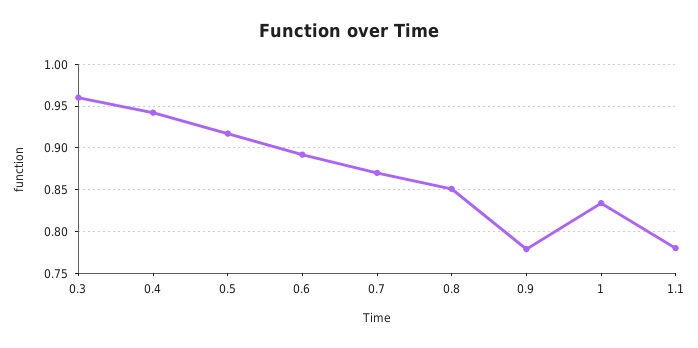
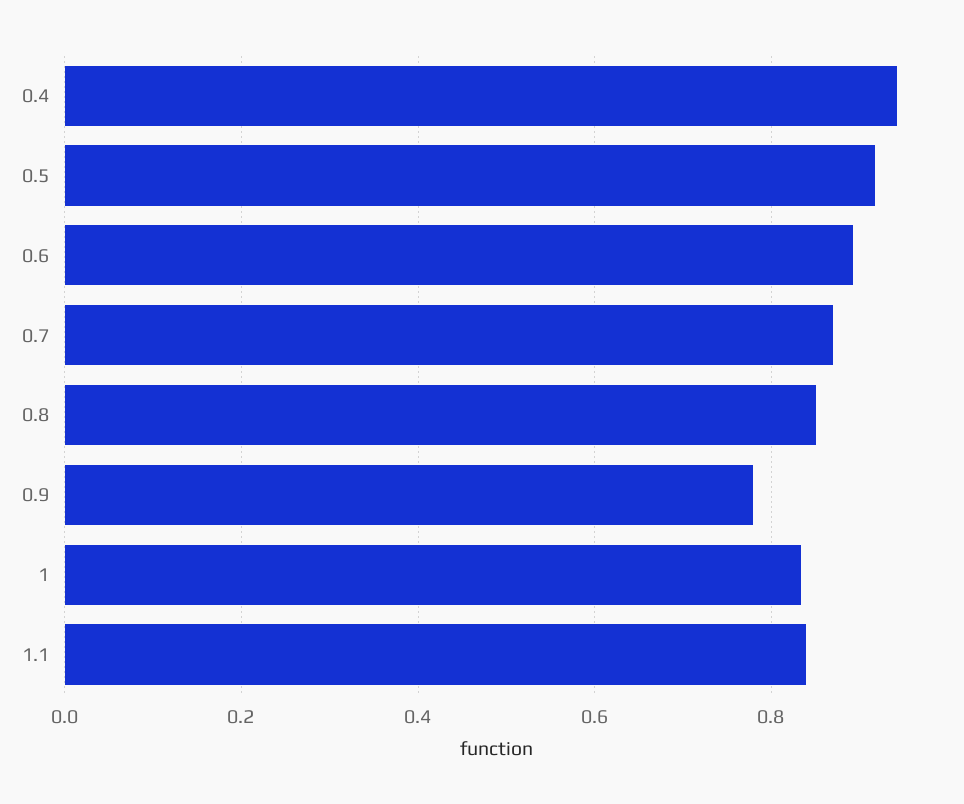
0.3: 0.96 -> none
1.1: 0.78 -> 0.84

